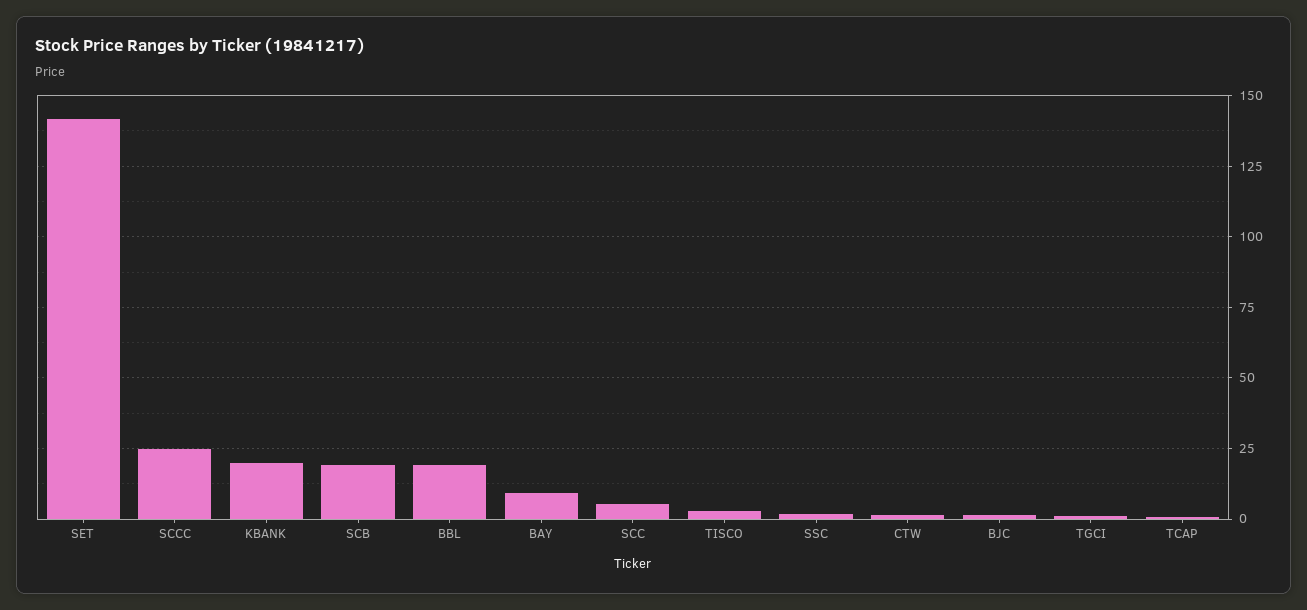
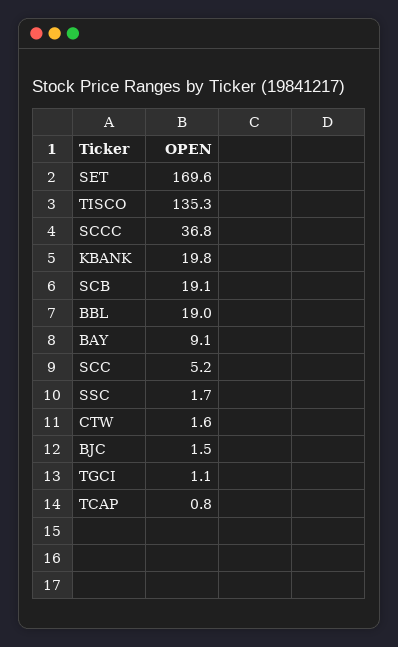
SET: 142.5 -> 169.6
SCCC: 25 -> 36.8
TISCO: 2.5 -> 135.3

